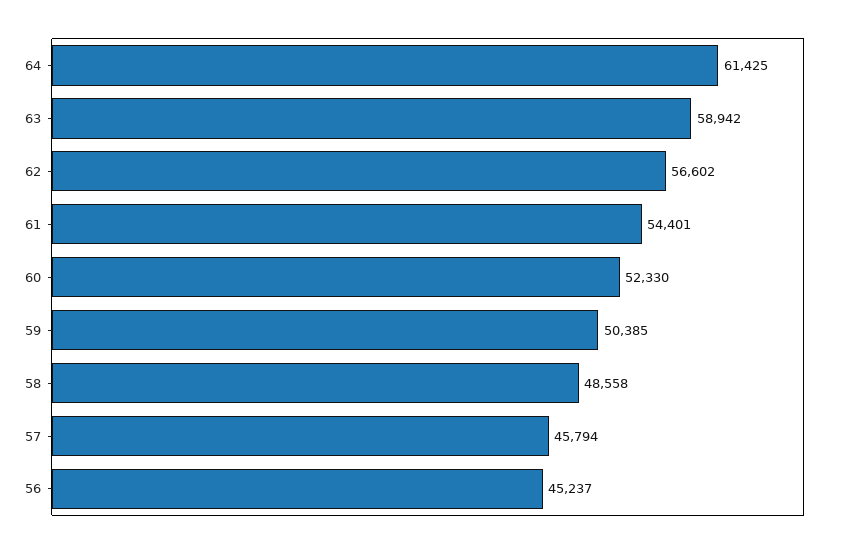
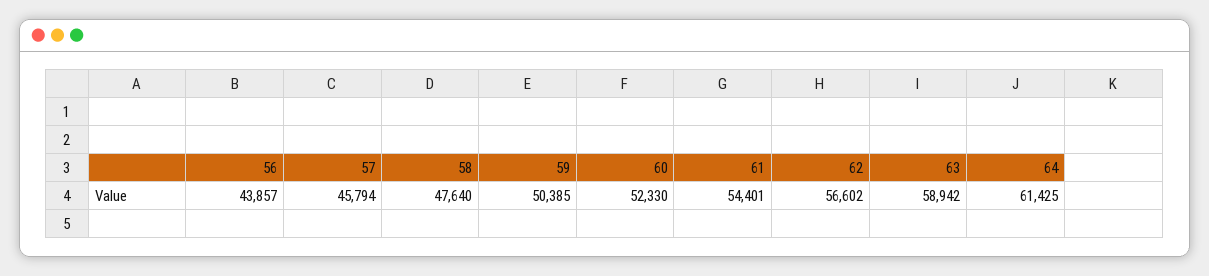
58: 48558 -> 47640
56: 45237 -> 43857

